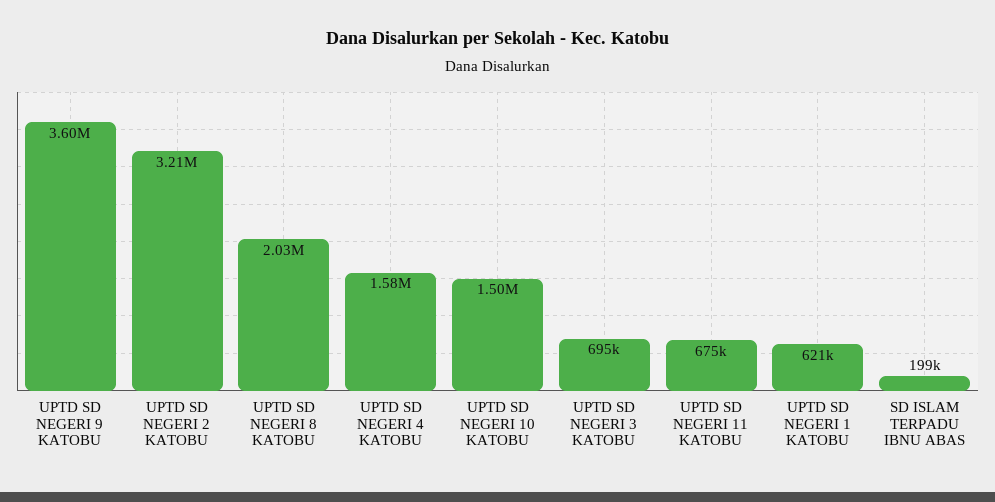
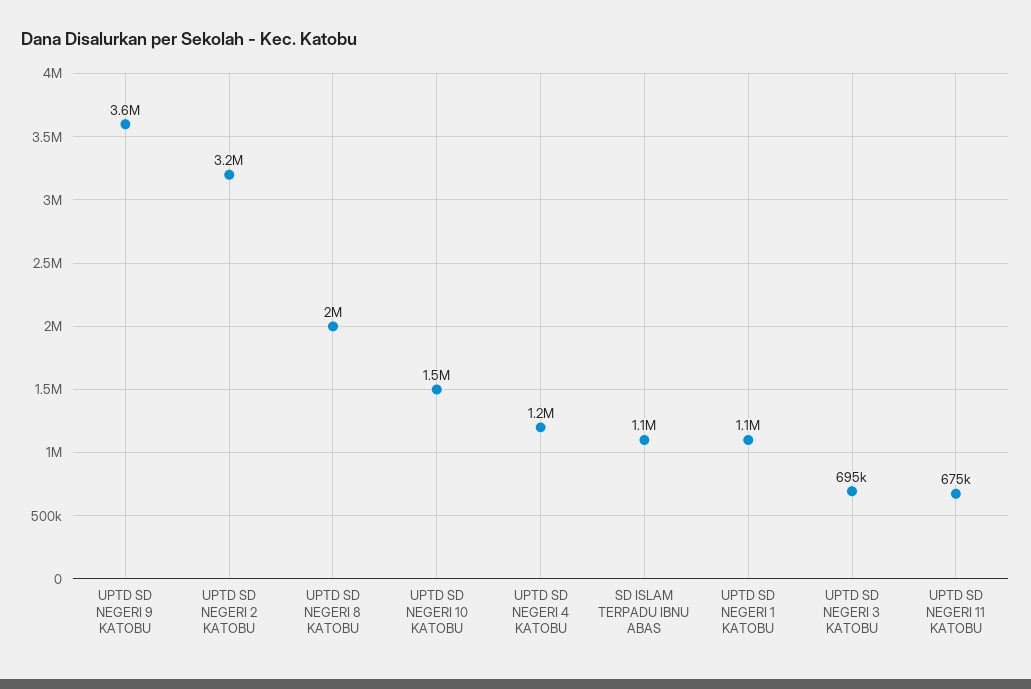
UPTD SD NEGERI 4 KATOBU: 1580000 -> 1200000
UPTD SD NEGERI 1 KATOBU: 621000 -> 1100000
SD ISLAM TERPADU IBNU ABAS: 199000 -> 1100000

